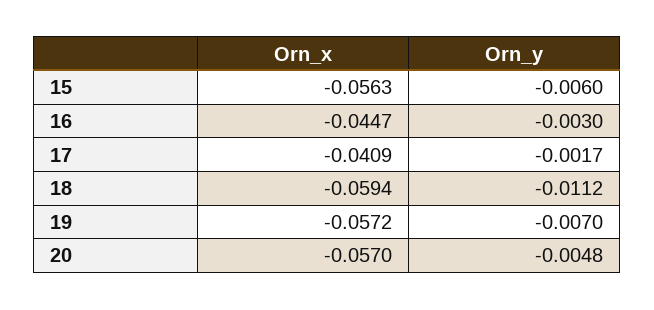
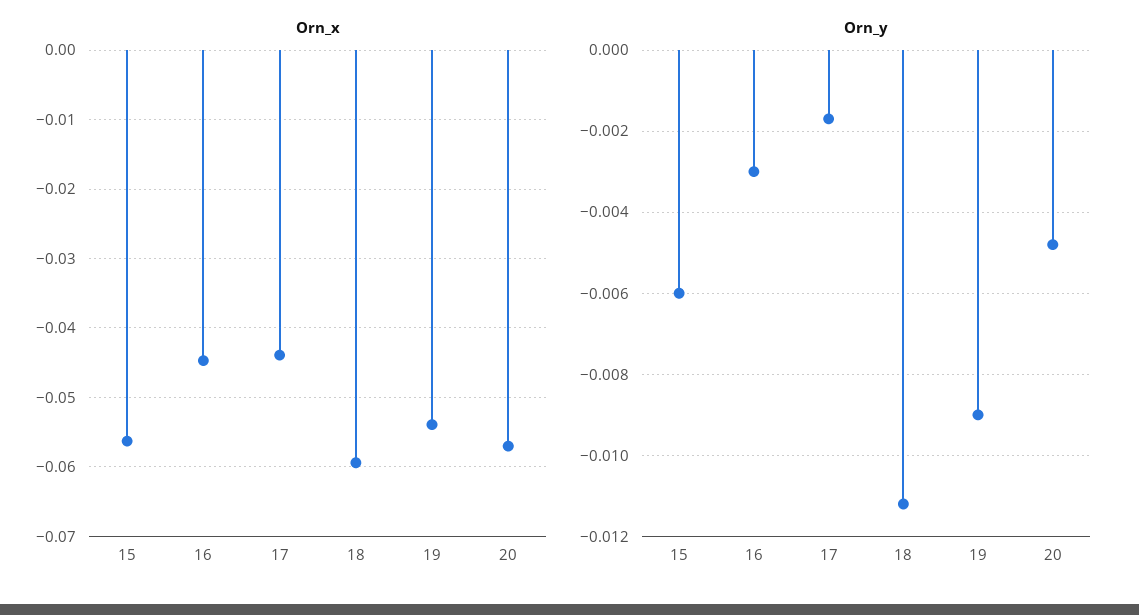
Orn_x, 17: -0.0409 -> -0.044
Orn_x, 19: -0.0572 -> -0.054
Orn_y, 19: -0.007 -> -0.009

